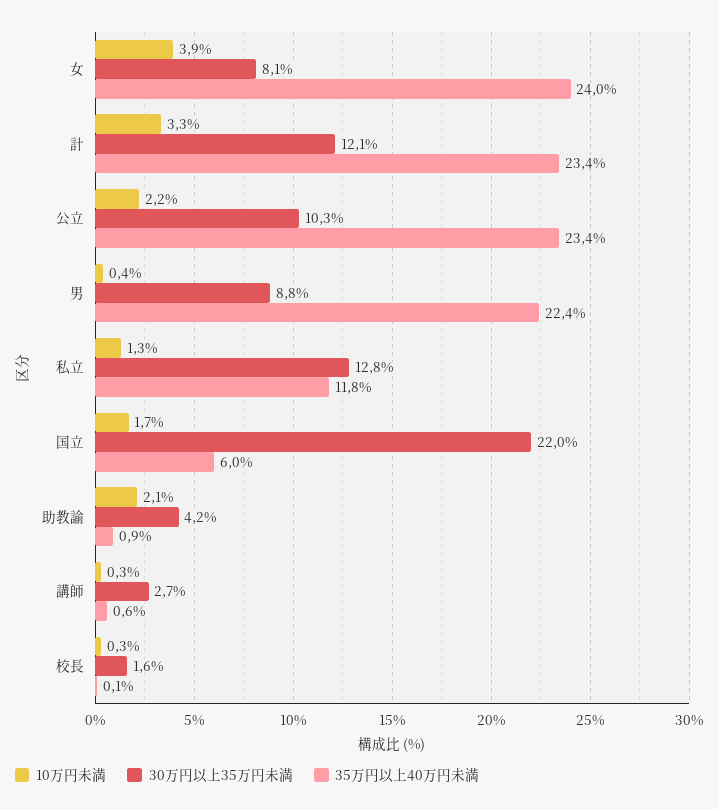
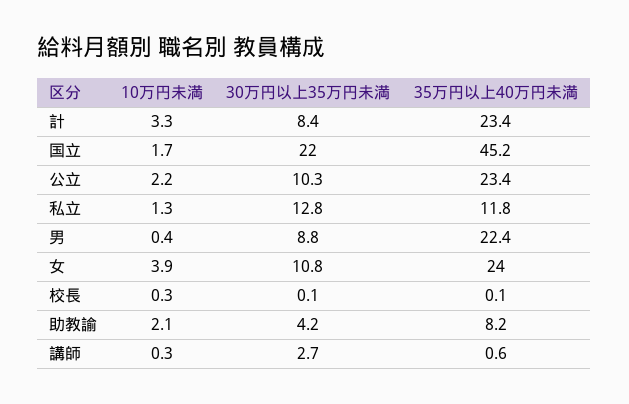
30万円以上35万円未満, 女: 8.1 -> 10.8
30万円以上35万円未満, 計: 12.1 -> 8.4
35万円以上40万円未満, 国立: 6 -> 45.2
35万円以上40万円未満, 助教諭: 0.9 -> 8.2
30万円以上35万円未満, 校長: 1.6 -> 0.1

